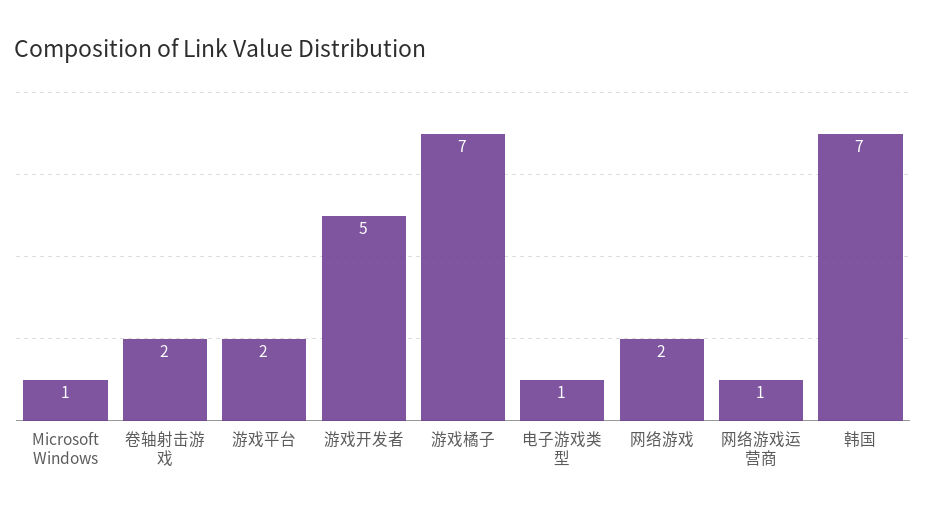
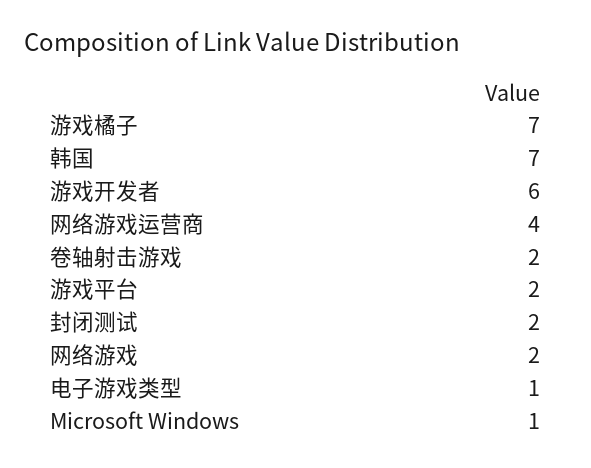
游戏开发者: 5 -> 6
网络游戏运营商: 1 -> 4
封闭测试: none -> 2

